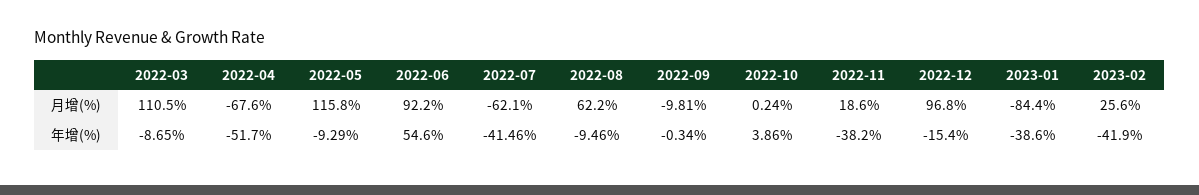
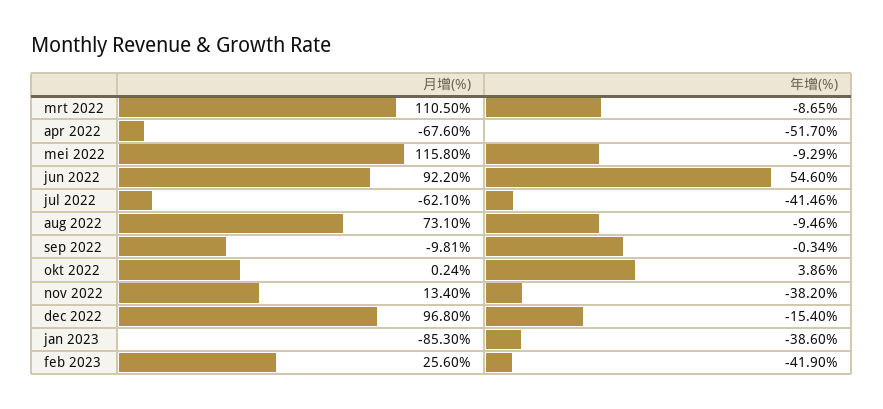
2022-08, 月增(%): 62.2 -> 73.1
2022-11, 月增(%): 18.6 -> 13.4
2023-01, 月增(%): -84.4 -> -85.3

